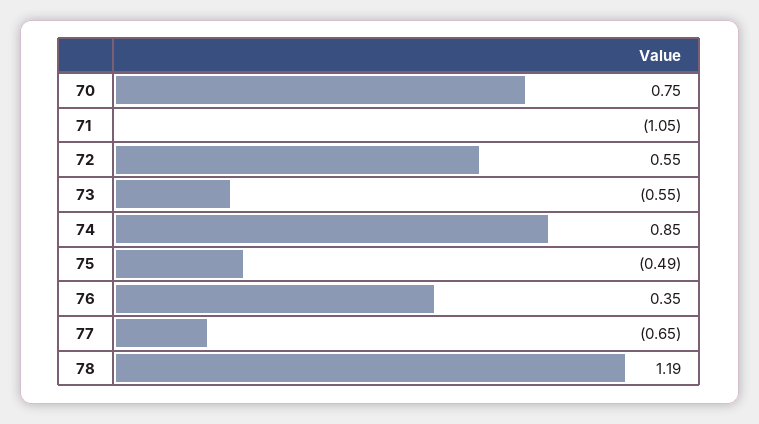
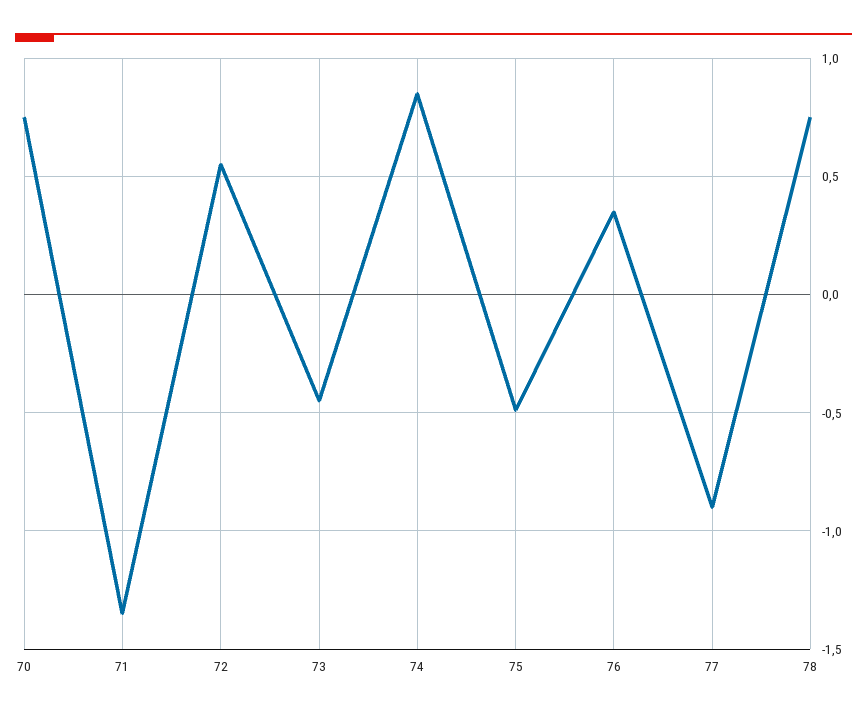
71: -1.05 -> -1.35
73: -0.55 -> -0.45
77: -0.65 -> -0.9
78: 1.19 -> 0.75

